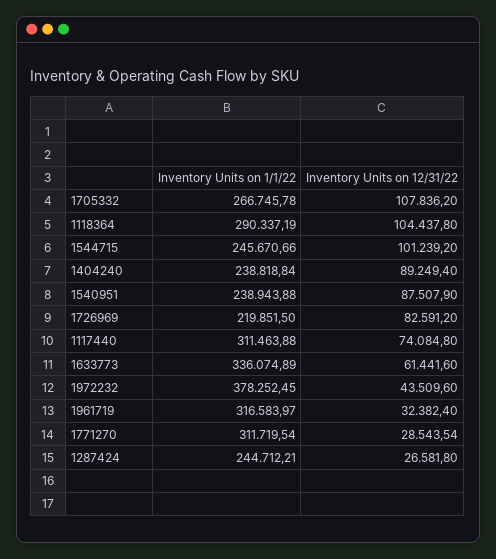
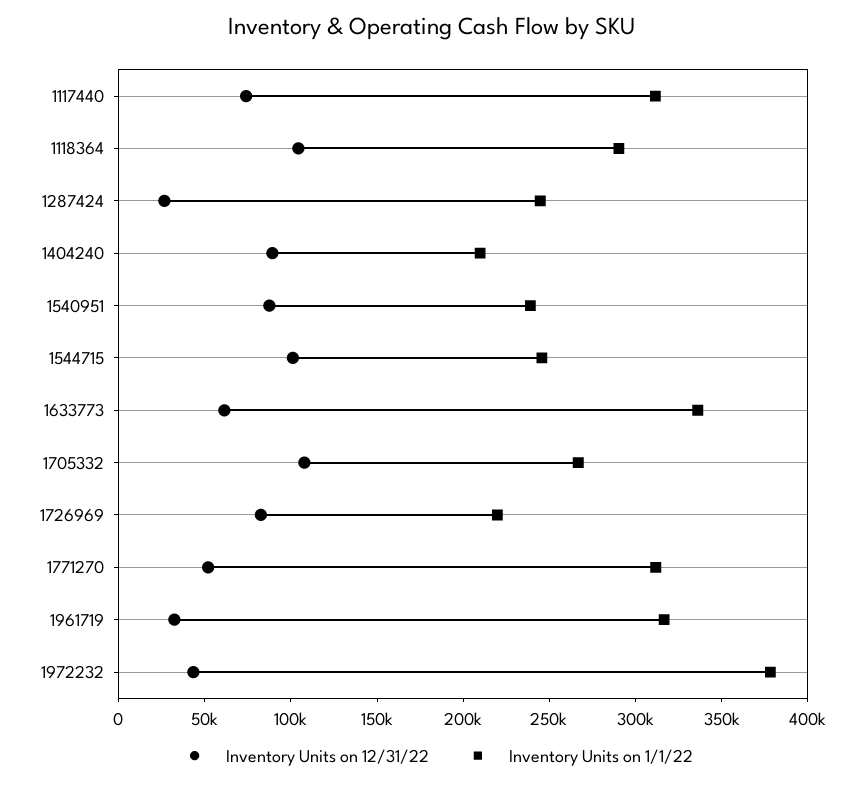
Inventory Units on 1/1/22, 1404240: 238818.84 -> 210000
Inventory Units on 12/31/22, 1771270: 28543.54 -> 50000

